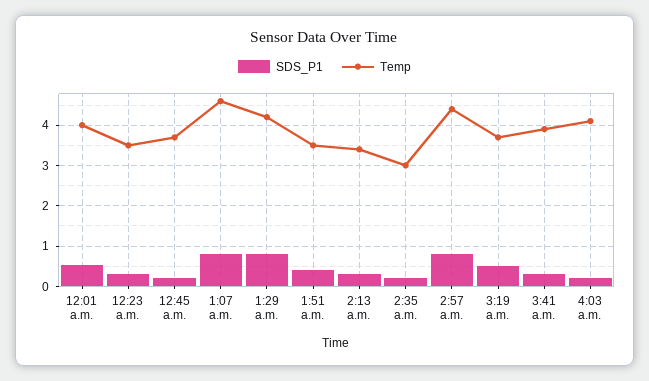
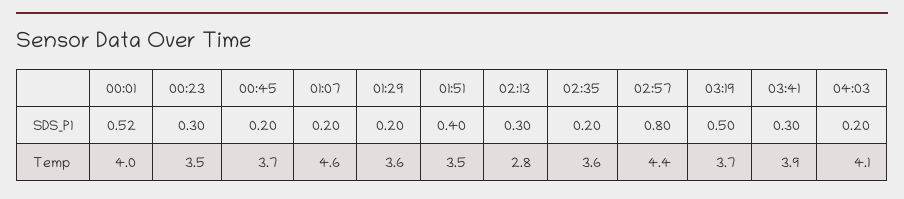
SDS_P1, 1:07 a.m.: 0.8 -> 0.2
SDS_P1, 1:29 a.m.: 0.8 -> 0.2
Temp, 1:29 a.m.: 4.2 -> 3.6
Temp, 2:13 a.m.: 3.4 -> 2.8
Temp, 2:35 a.m.: 3 -> 3.6

